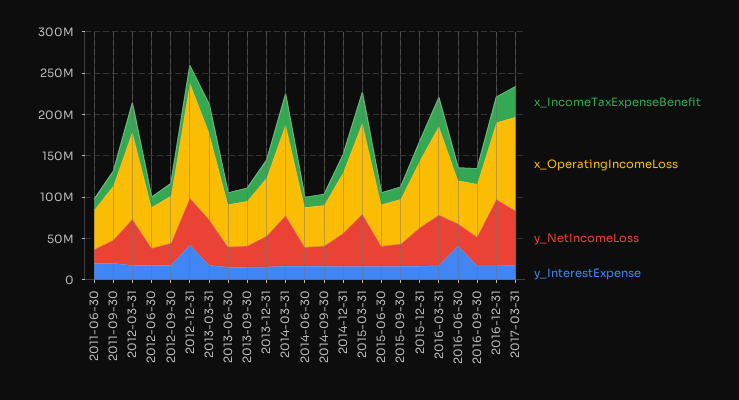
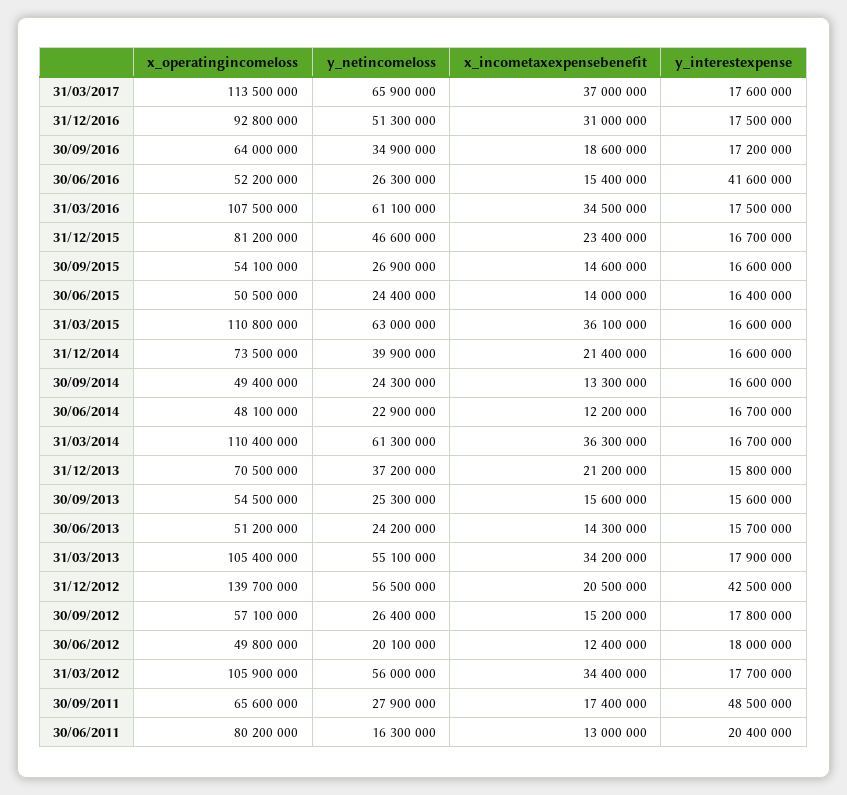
x_OperatingIncomeLoss, 2011-06-30: 50000000 -> 80200000
y_InterestExpense, 2011-09-30: 20000000 -> 48500000
y_NetIncomeLoss, 2016-12-31: 80000000 -> 51300000

